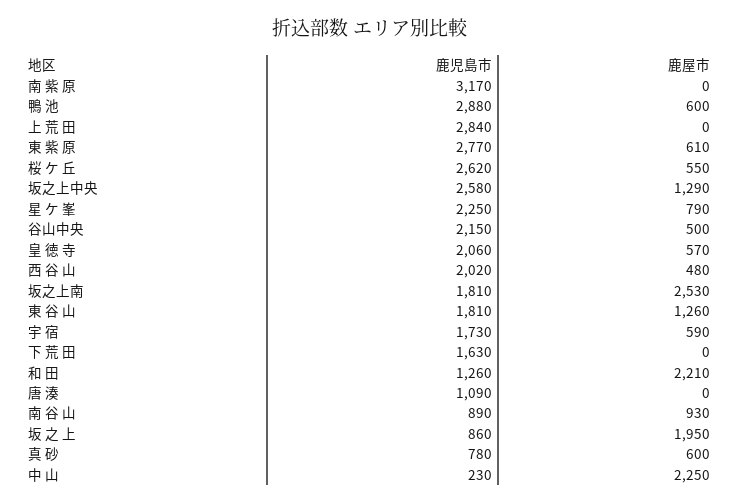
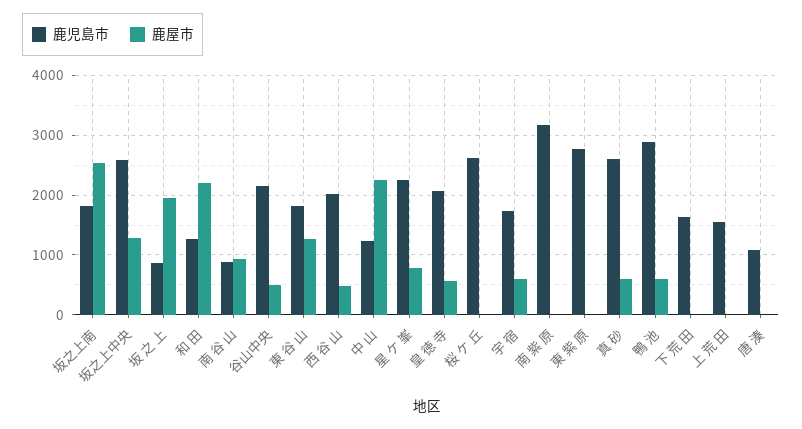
鹿児島市, 上 荒 田: 2840 -> 1600
鹿屋市, 東 紫 原: 610 -> 0
鹿屋市, 桜 ケ 丘: 550 -> 0
鹿児島市, 真 砂: 780 -> 2600
鹿児島市, 中 山: 230 -> 1200

